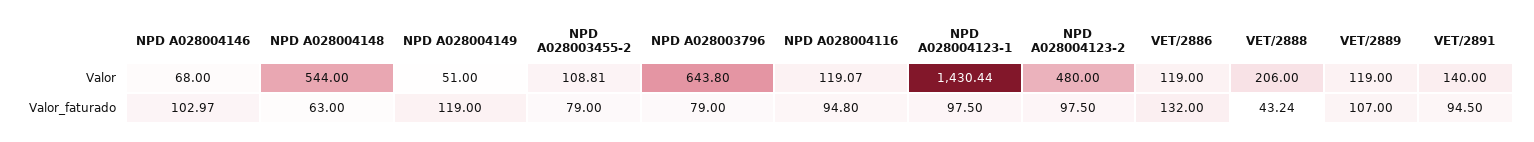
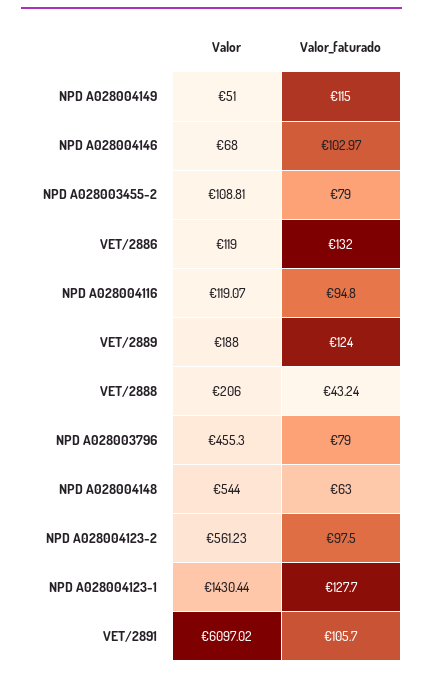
NPD A028003796, Valor: 643.8 -> 455.3
NPD A028004123-2, Valor: 480 -> 561.23
VET/2889, Valor: 119 -> 188
VET/2891, Valor: 140 -> 6097.02
NPD A028004149, Valor_faturado: 119 -> 115
NPD A028004123-1, Valor_faturado: 97.5 -> 127.7
VET/2889, Valor_faturado: 107 -> 124
VET/2891, Valor_faturado: 94.5 -> 105.7

